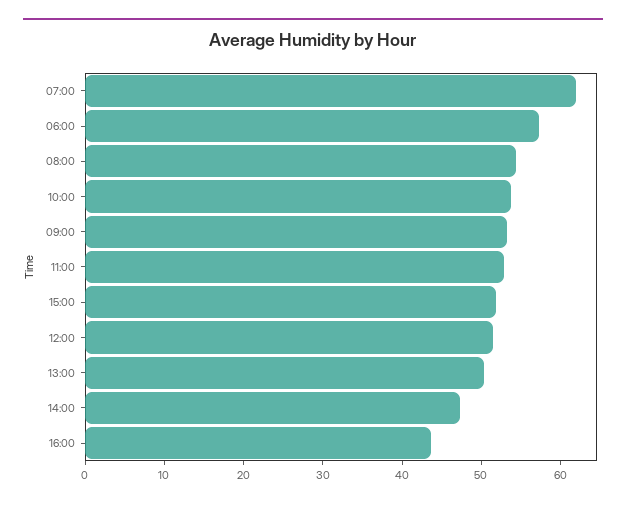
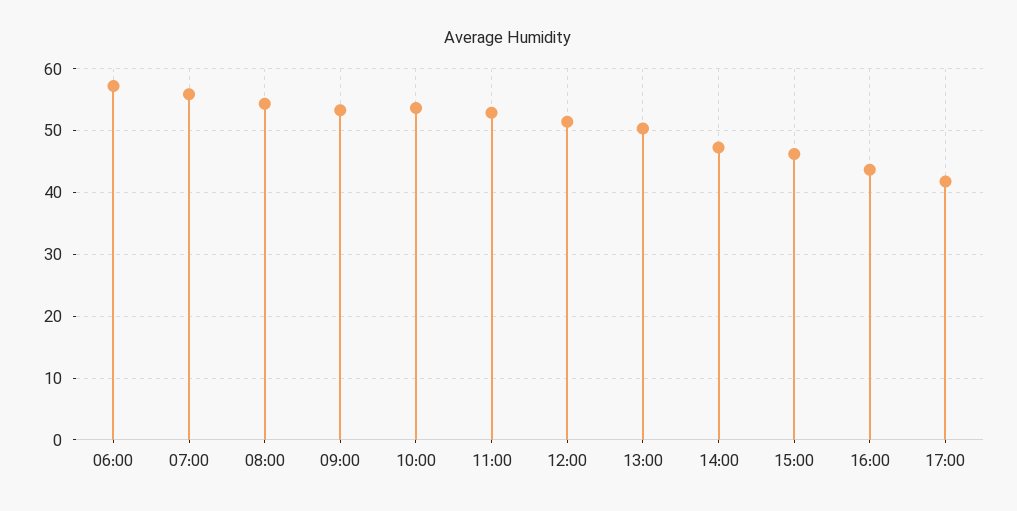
07:00: 62 -> 56
15:00: 52 -> 46
17:00: none -> 42

